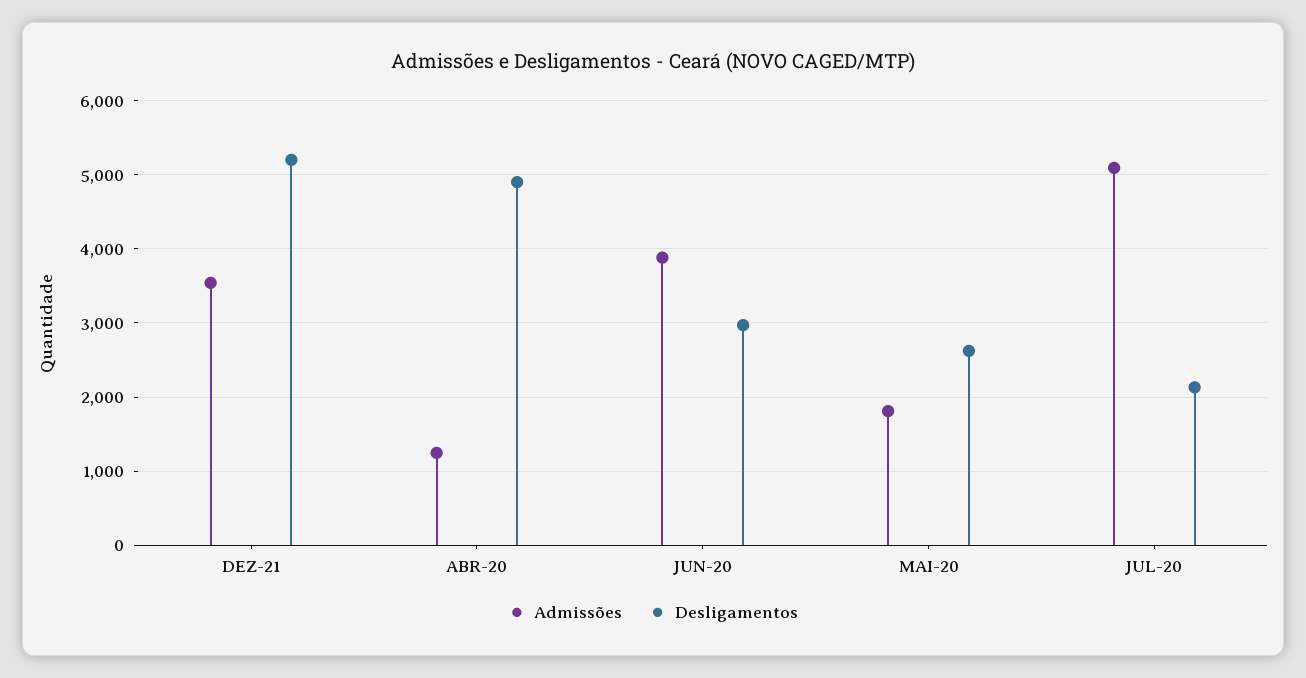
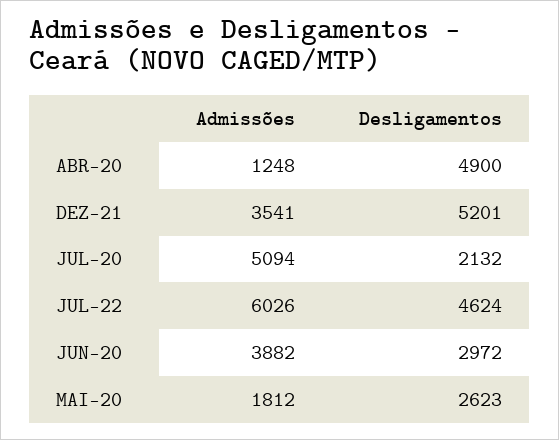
Admissões, JUL-22: none -> 6026
Desligamentos, JUL-22: none -> 4624

